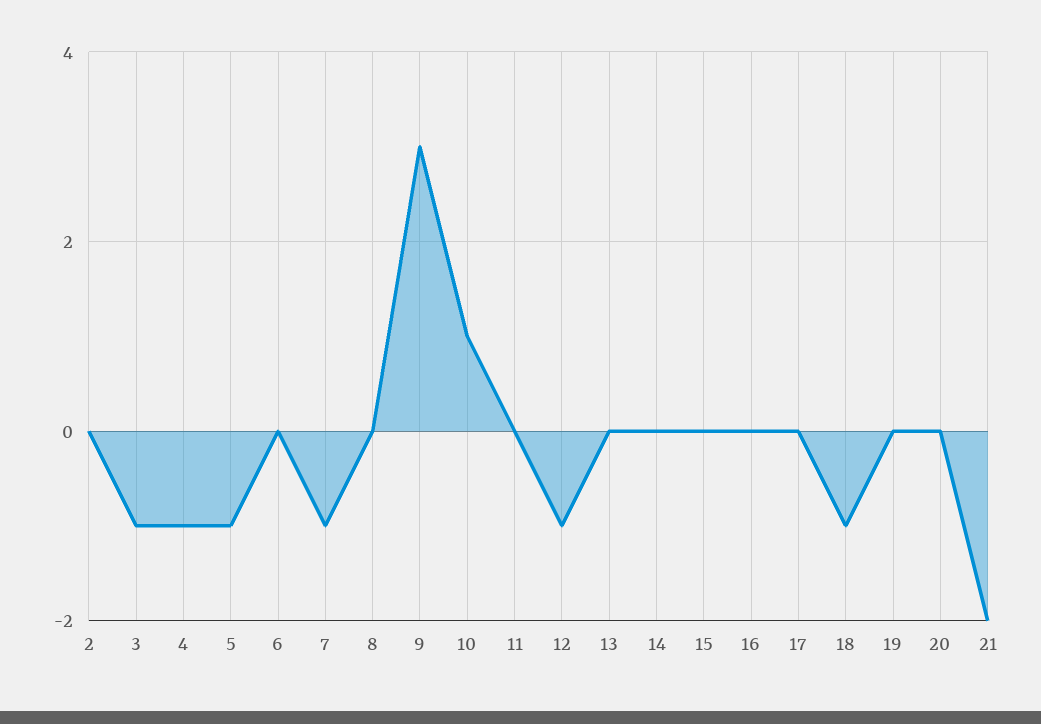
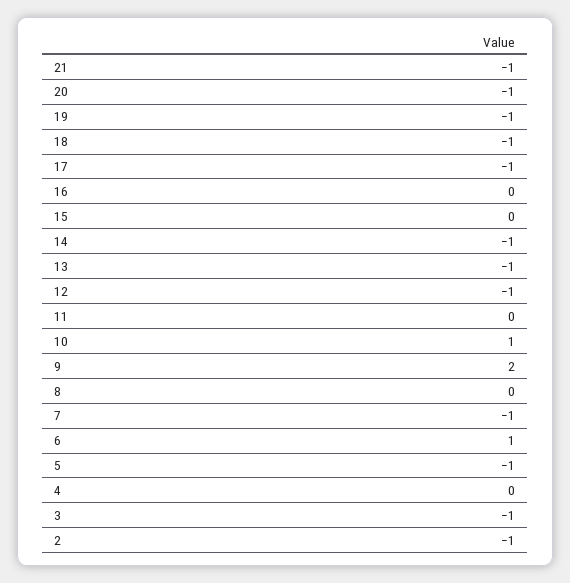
2: 0 -> -1
4: -1 -> 0
6: 0 -> 1
9: 3 -> 2
13: 0 -> -1
14: 0 -> -1
17: 0 -> -1
19: 0 -> -1
20: 0 -> -1
21: -2 -> -1

